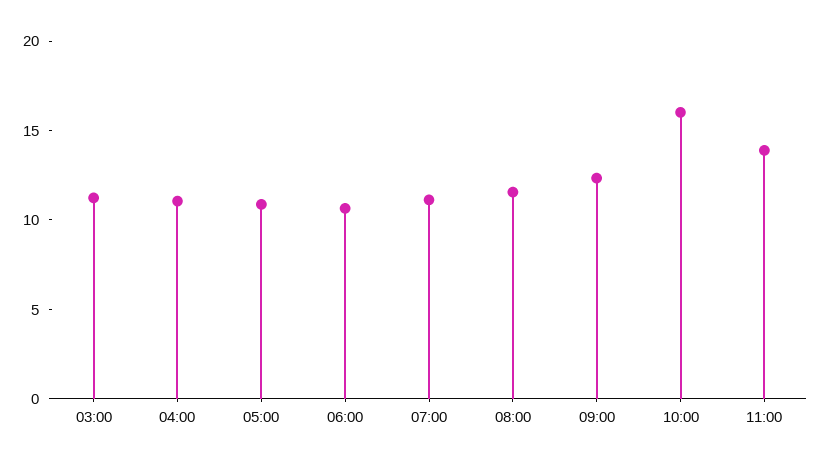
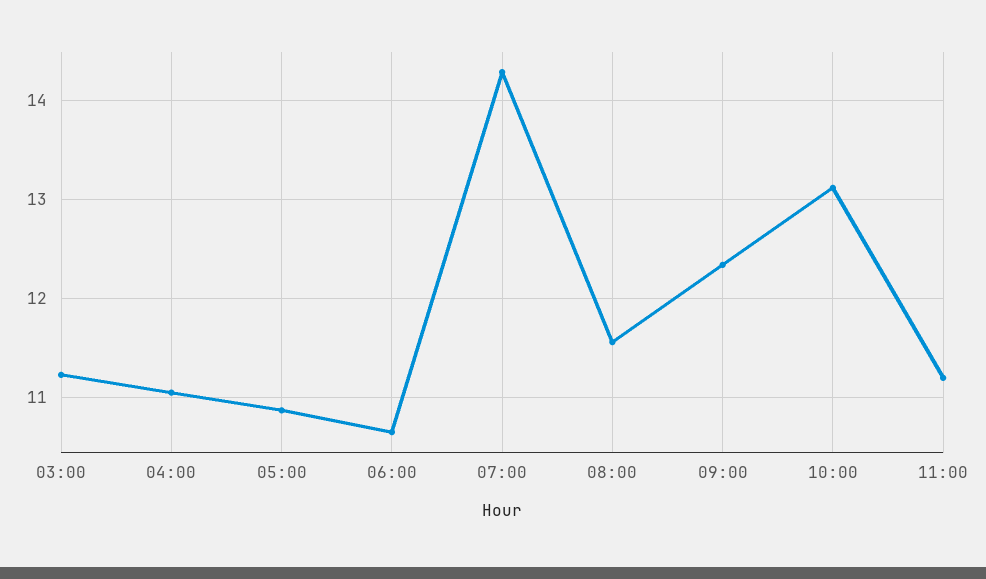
07:00: 11 -> 14.3
10:00: 16 -> 13.1
11:00: 14 -> 11.2

